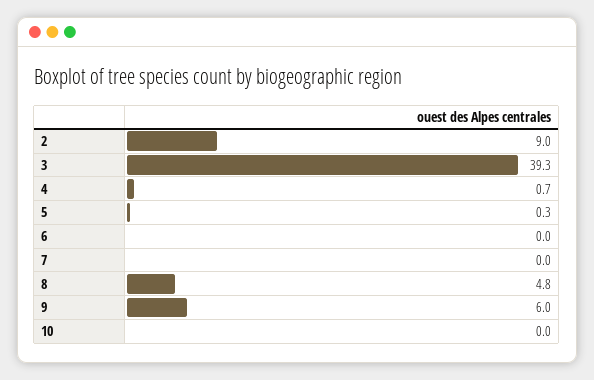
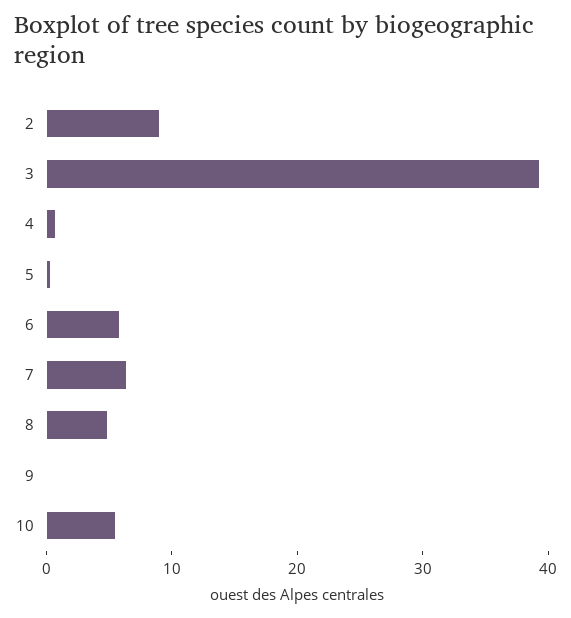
6: 0 -> 6
7: 0 -> 6
9: 6 -> 0
10: 0 -> 6

